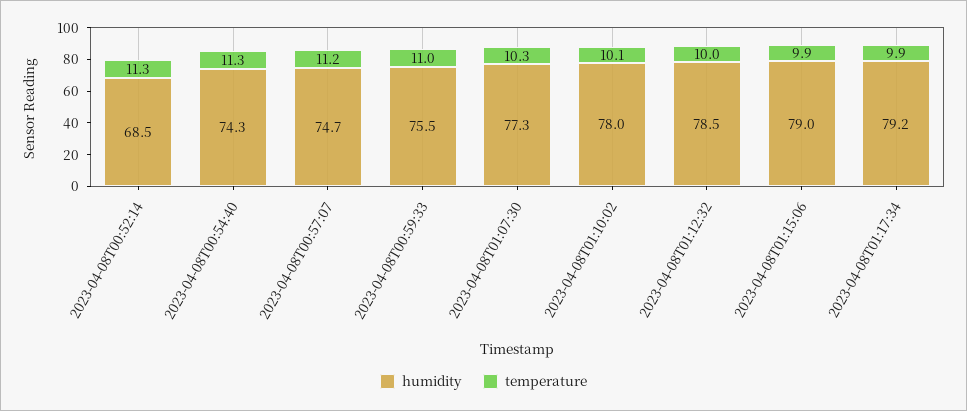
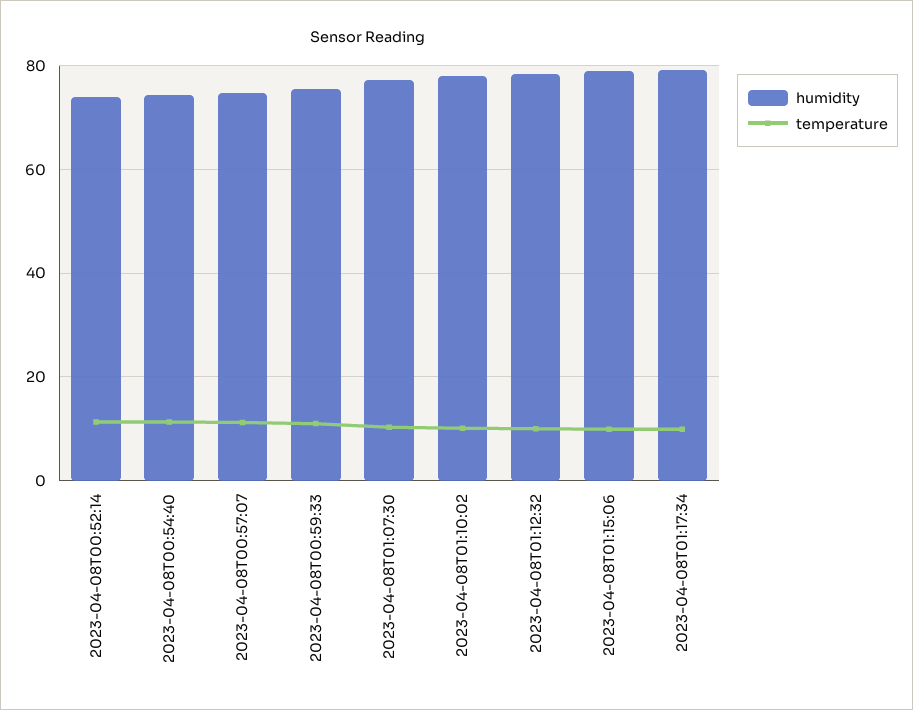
humidity, 2023-04-08T00:52:14: 68.5 -> 74

